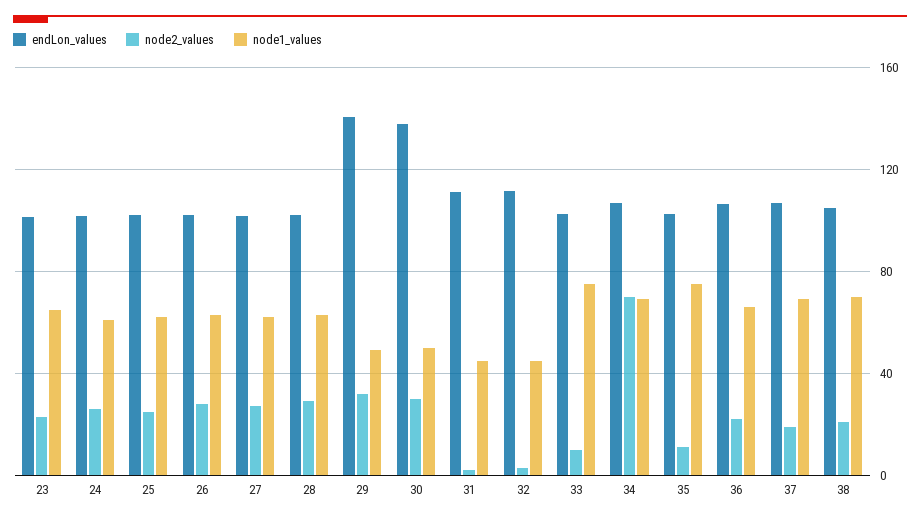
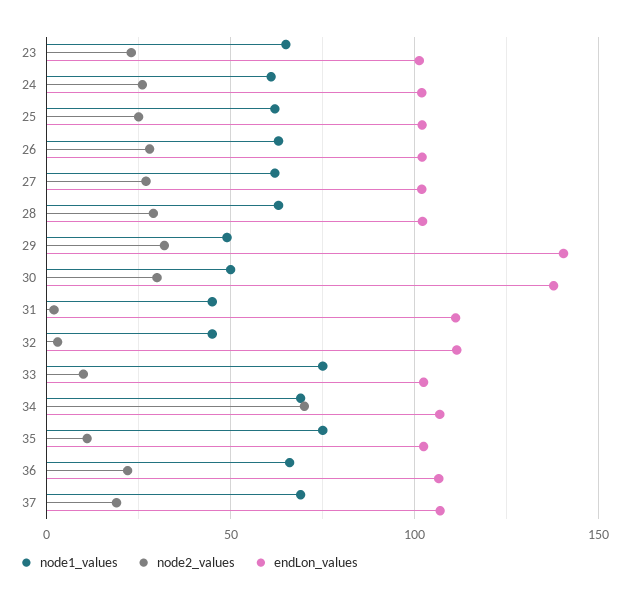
endLon_values, 38: 105 -> none
node2_values, 38: 20 -> none
node1_values, 38: 70 -> none

